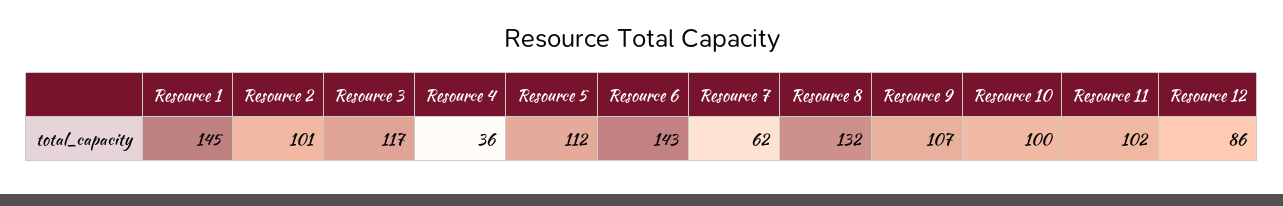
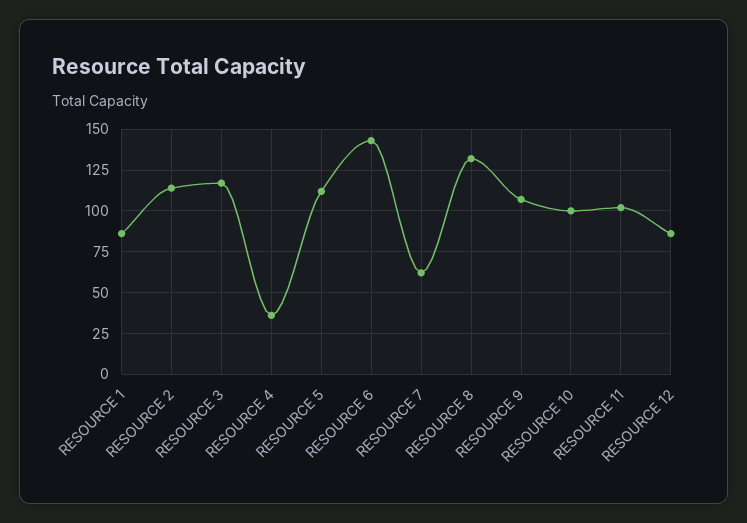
Resource 1: 145 -> 85
Resource 2: 101 -> 115

